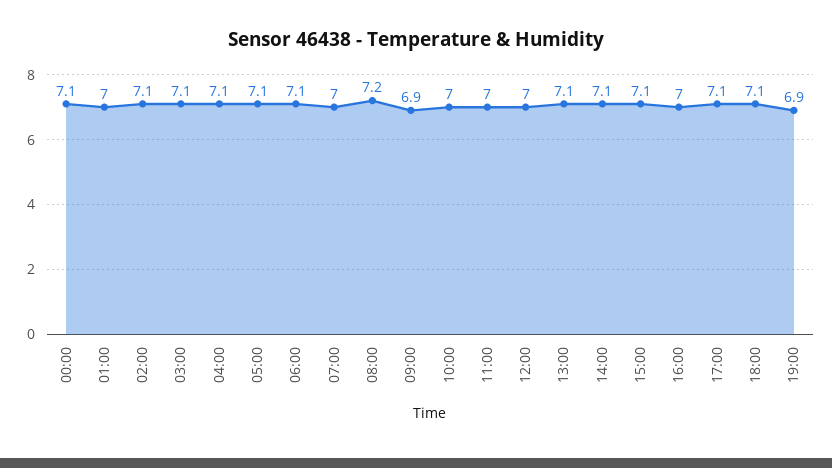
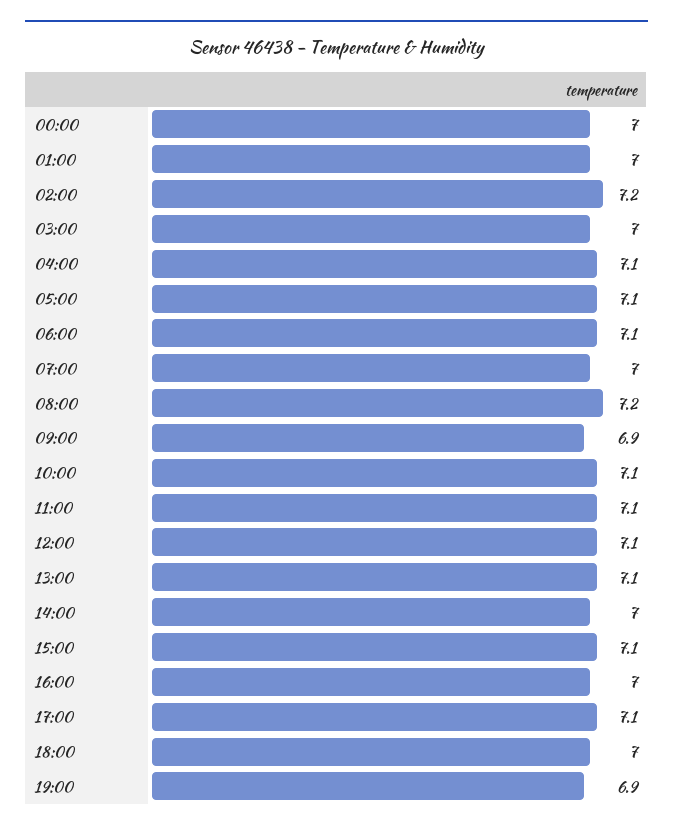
00:00: 7.1 -> 7
02:00: 7.1 -> 7.2
03:00: 7.1 -> 7
10:00: 7 -> 7.1
11:00: 7 -> 7.1
12:00: 7 -> 7.1
14:00: 7.1 -> 7
18:00: 7.1 -> 7

